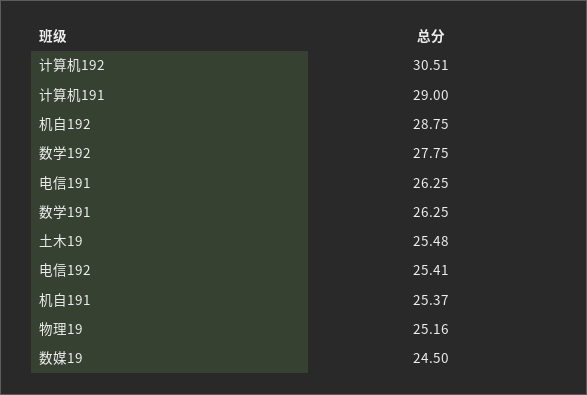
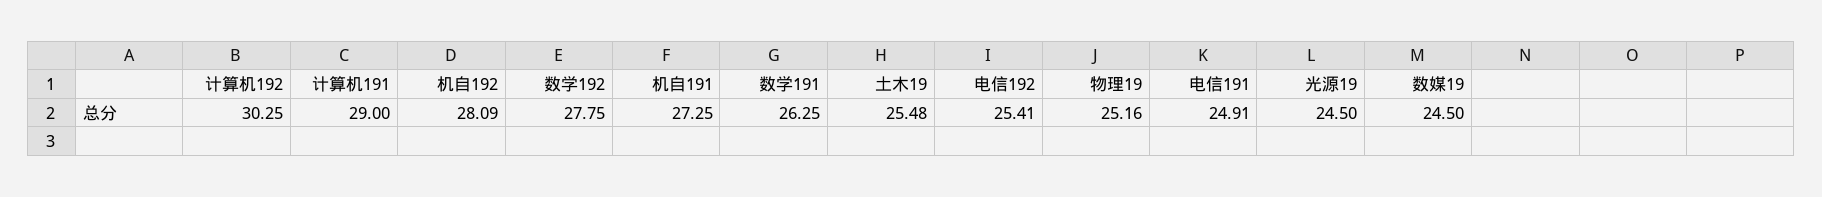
计算机192: 30.51 -> 30.25
机自192: 28.75 -> 28.09
电信191: 26.25 -> 24.91
机自191: 25.37 -> 27.25
光源19: none -> 24.5

